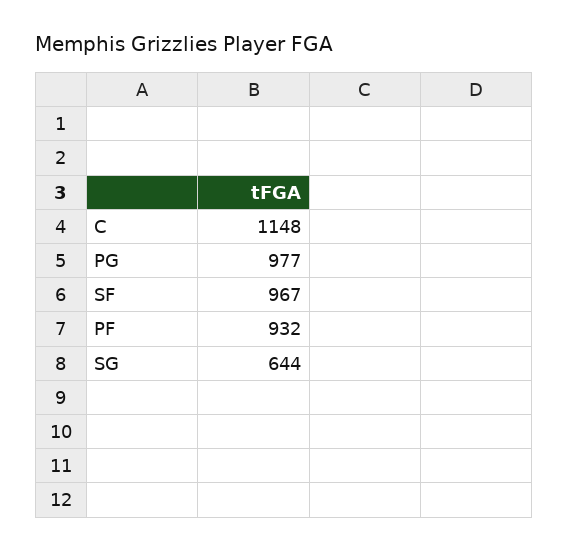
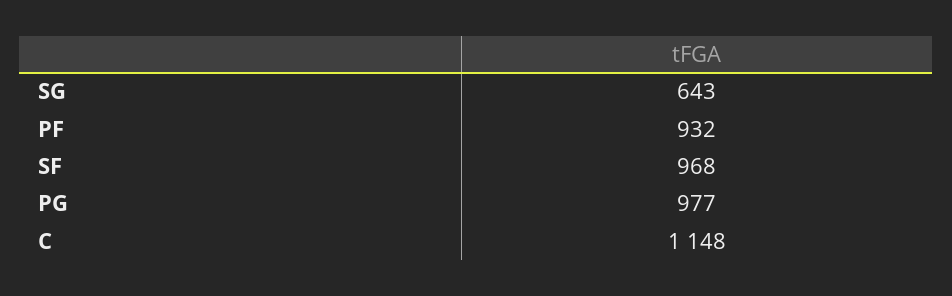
SF: 967 -> 968
SG: 644 -> 643

